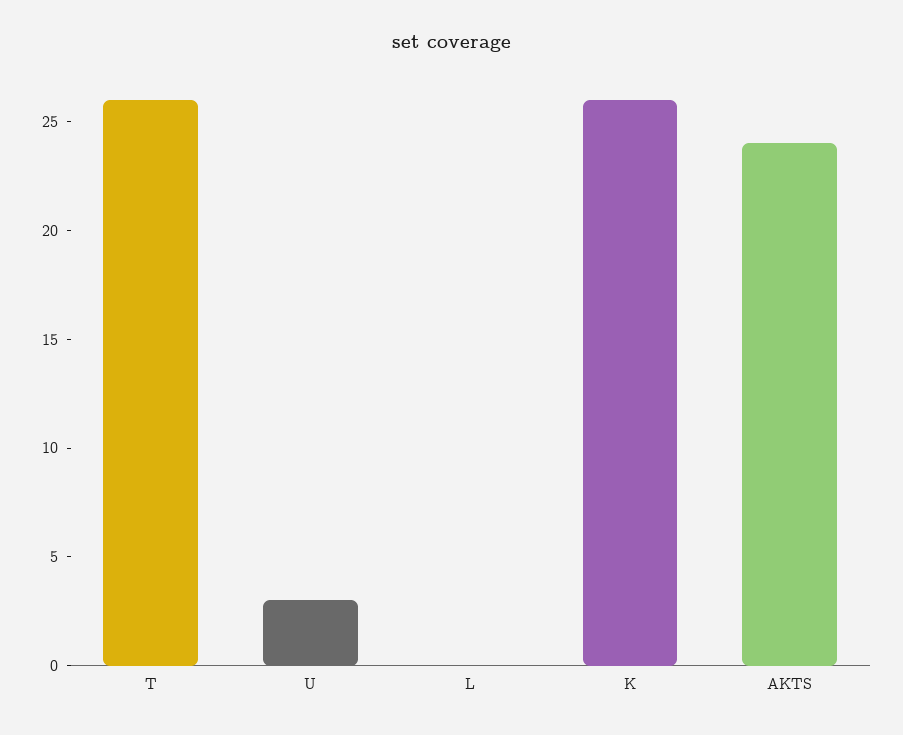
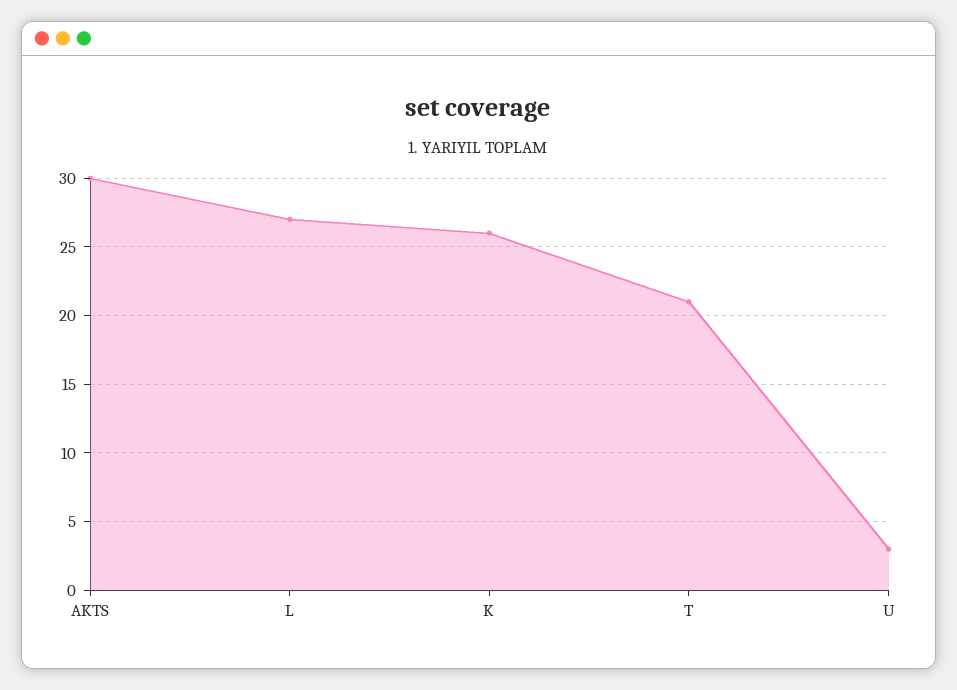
T: 26 -> 21
L: 0 -> 27
AKTS: 24 -> 30

